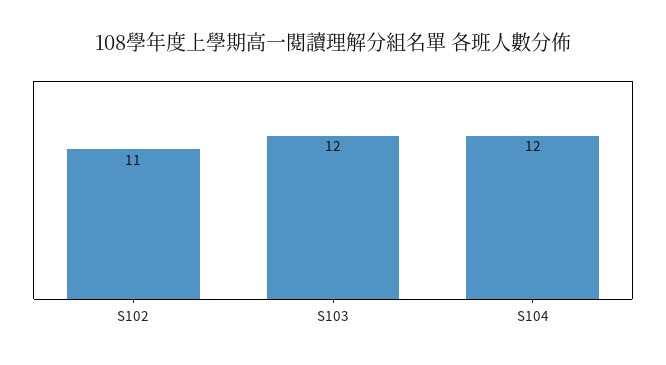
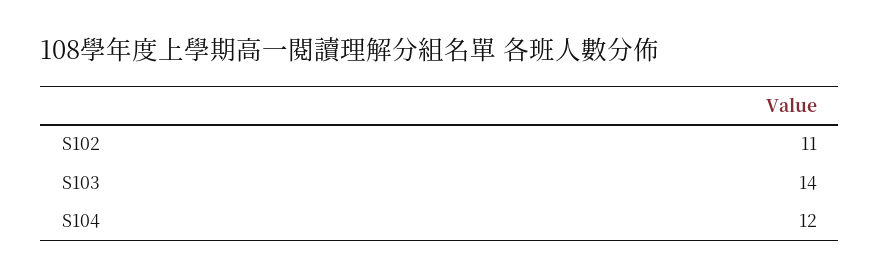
S103: 12 -> 14

